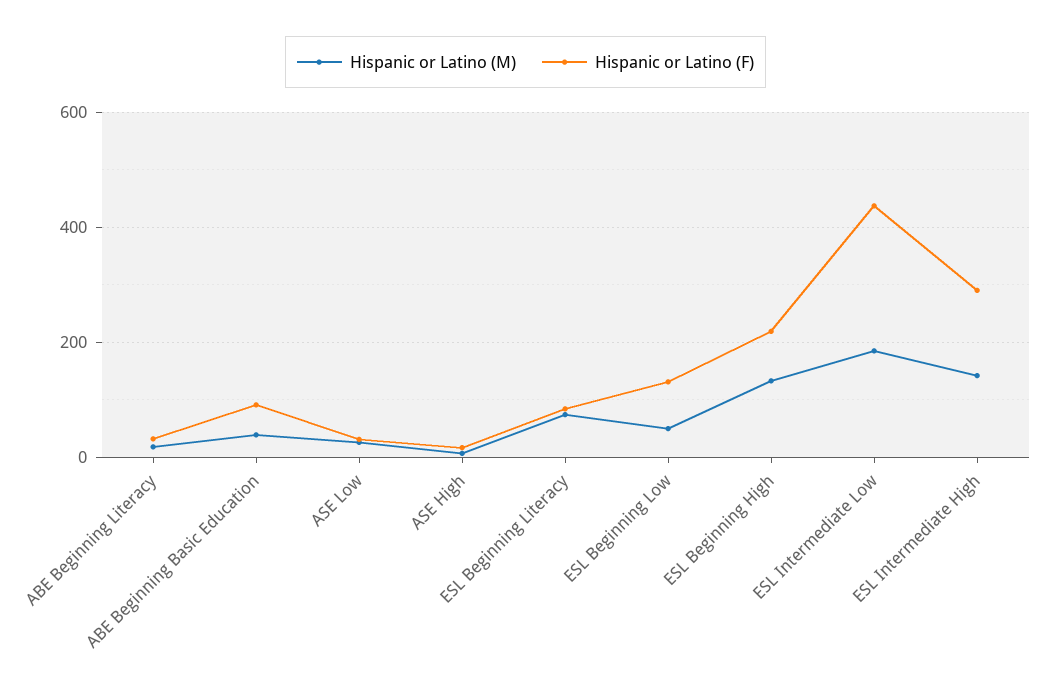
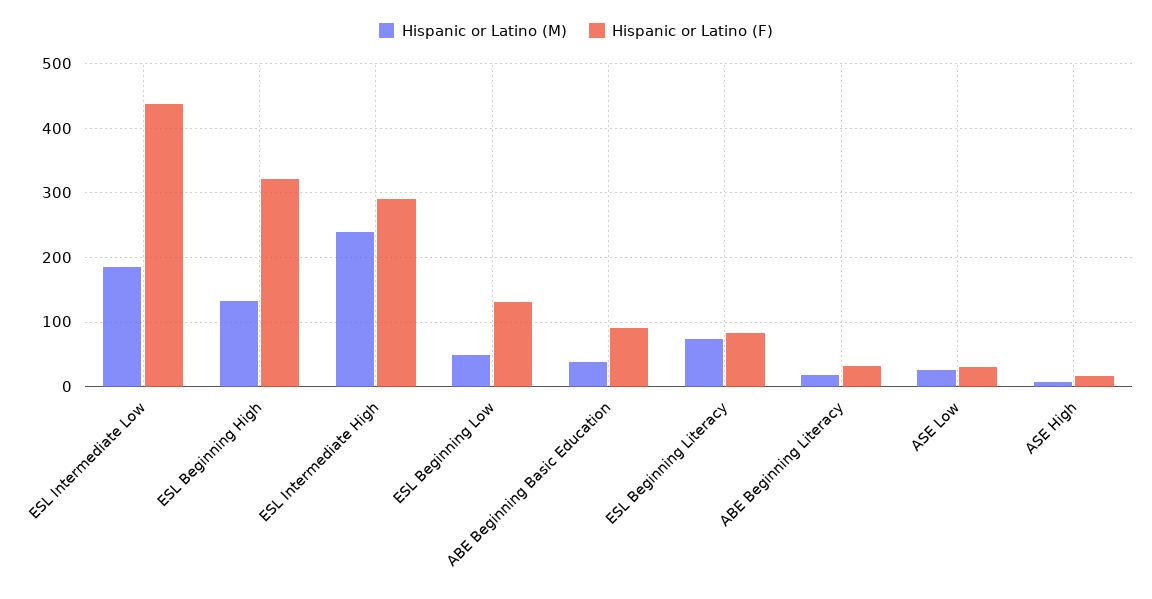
Hispanic or Latino (F), ESL Beginning High: 220 -> 320
Hispanic or Latino (M), ESL Intermediate High: 140 -> 240

